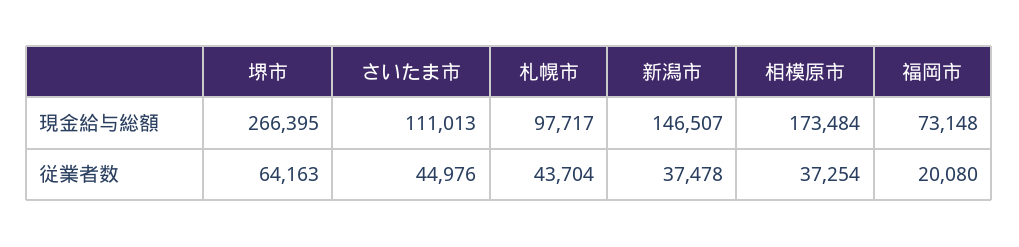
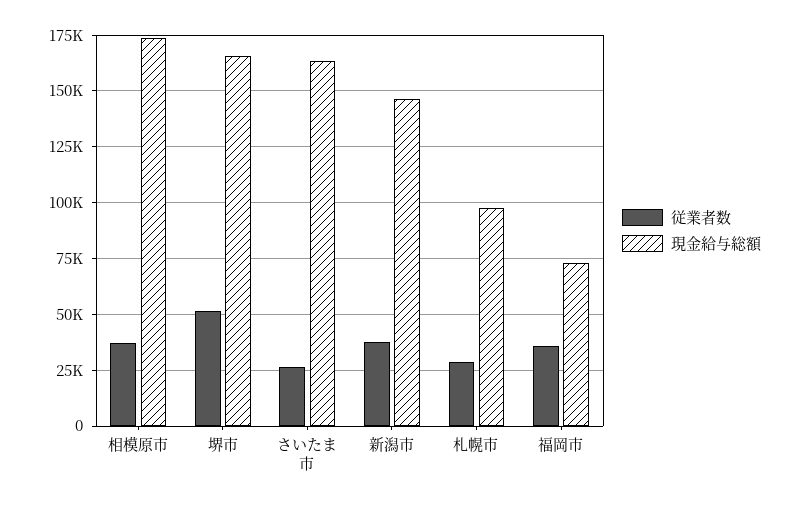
現金給与総額, 堺市: 266395 -> 165000
現金給与総額, さいたま市: 111013 -> 165000
従業者数, 堺市: 64163 -> 50000
従業者数, さいたま市: 44976 -> 25000
従業者数, 札幌市: 43704 -> 30000
従業者数, 福岡市: 20080 -> 35000

